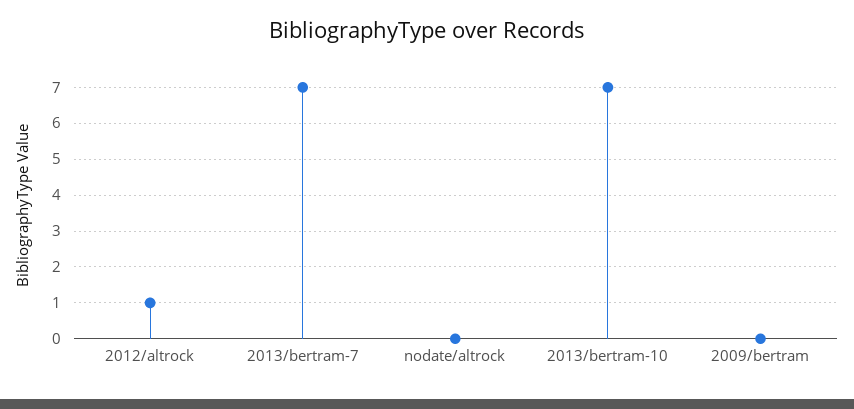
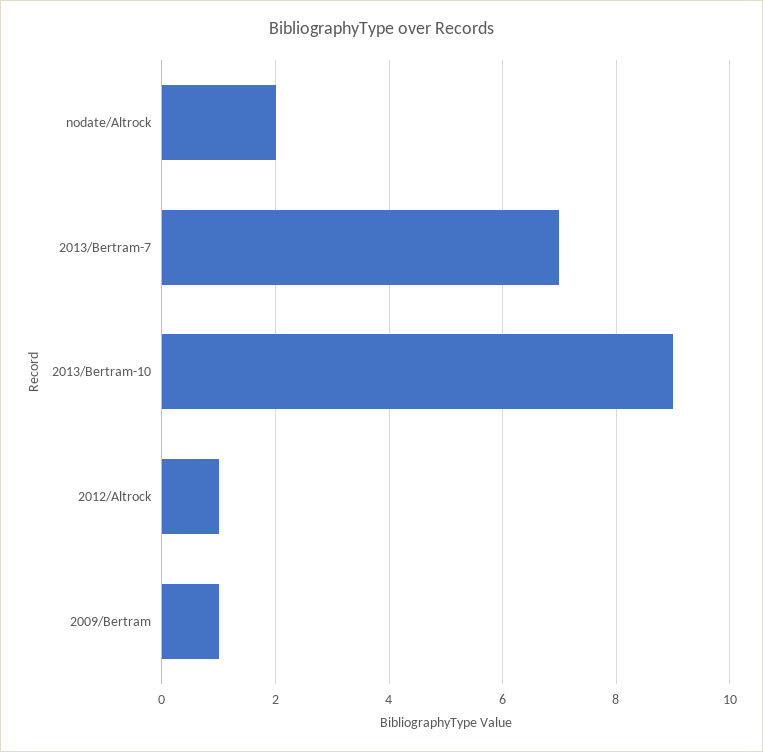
nodate/altrock: 0 -> 2
2013/bertram-10: 7 -> 9
2009/bertram: 0 -> 1

